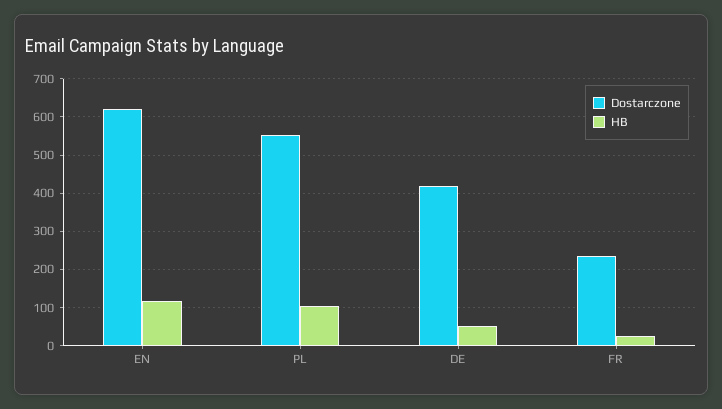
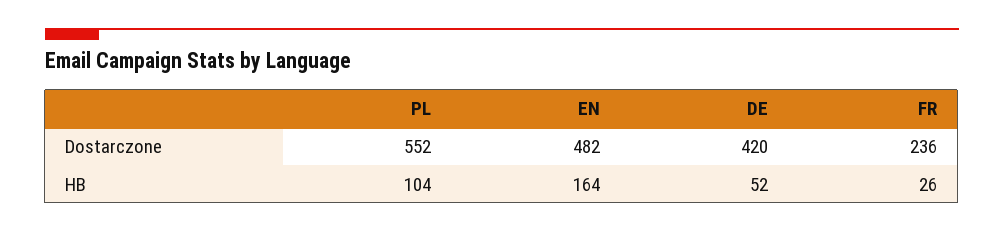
Dostarczone, EN: 620 -> 482
HB, EN: 120 -> 164

